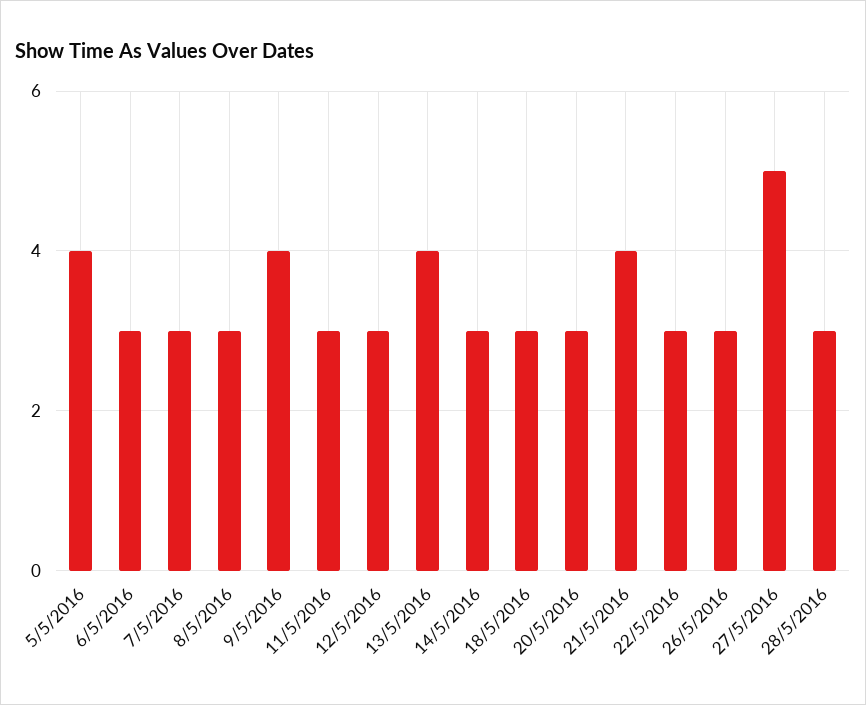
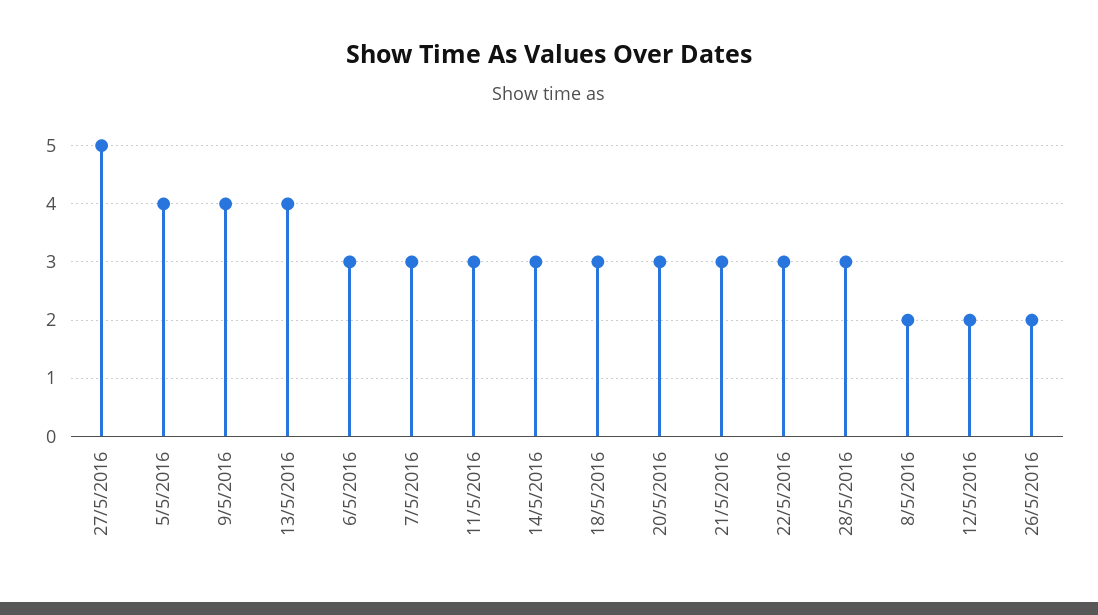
8/5/2016: 3 -> 2
12/5/2016: 3 -> 2
21/5/2016: 4 -> 3
26/5/2016: 3 -> 2

